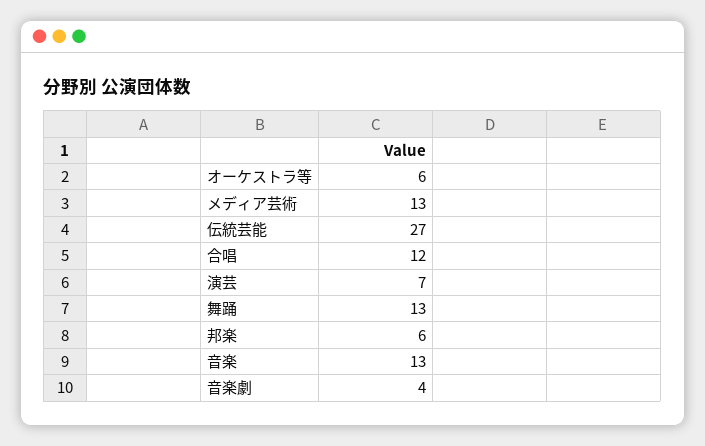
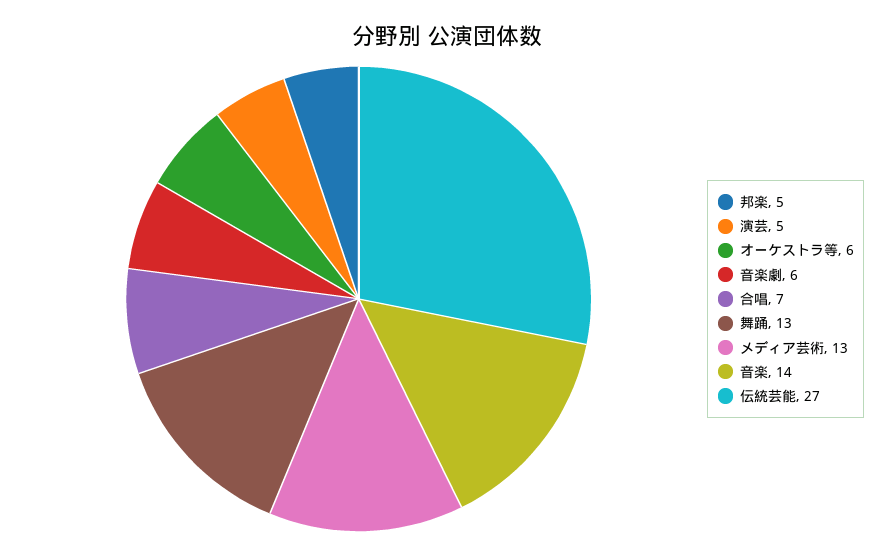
合唱: 12 -> 7
演芸: 7 -> 5
邦楽: 6 -> 5
音楽: 13 -> 14
音楽劇: 4 -> 6

